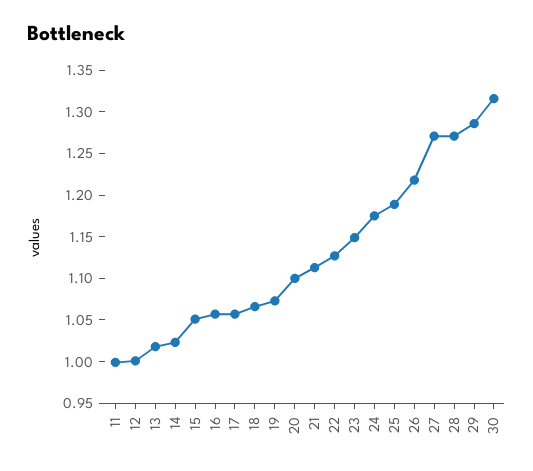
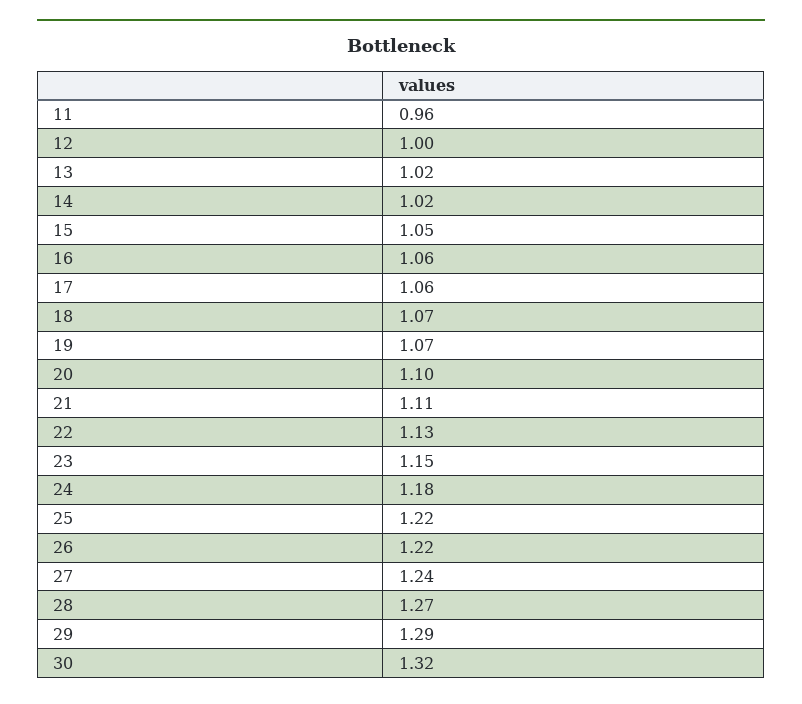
11: 1 -> 0.96
25: 1.19 -> 1.22
27: 1.27 -> 1.24

